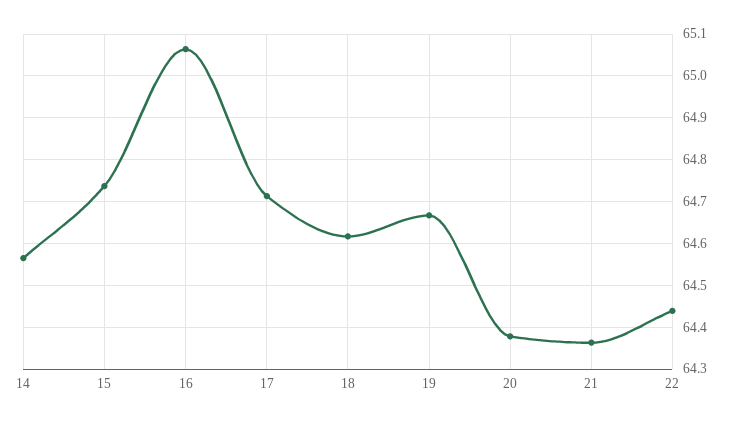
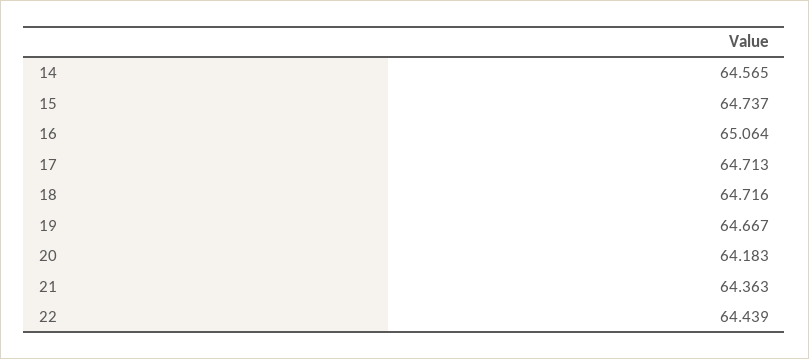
18: 64.62 -> 64.716
20: 64.38 -> 64.183

